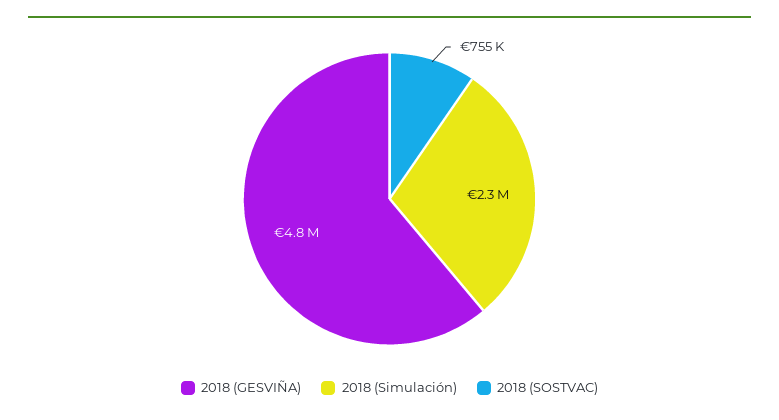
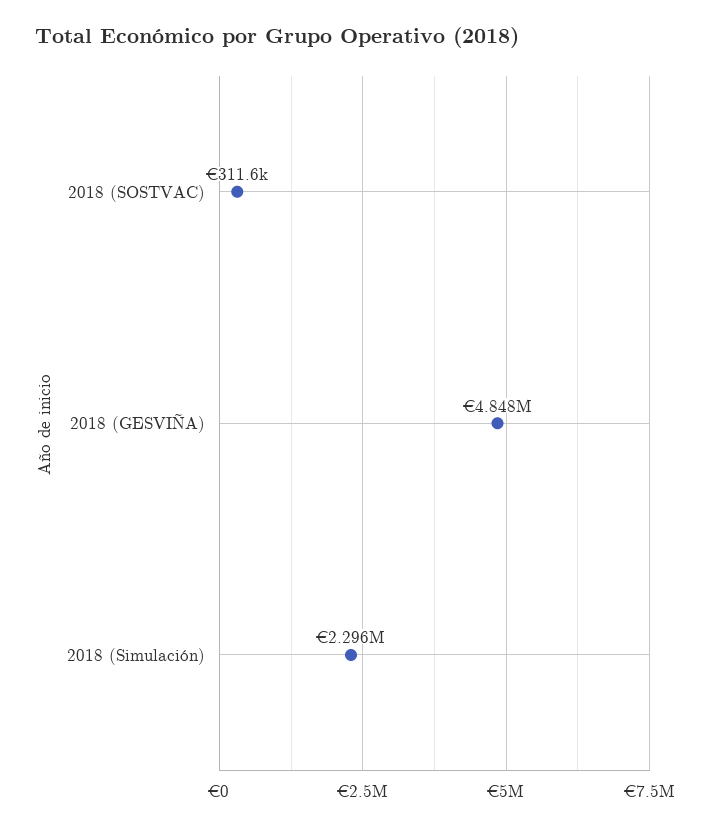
2018 (SOSTVAC): 755000 -> 311600

